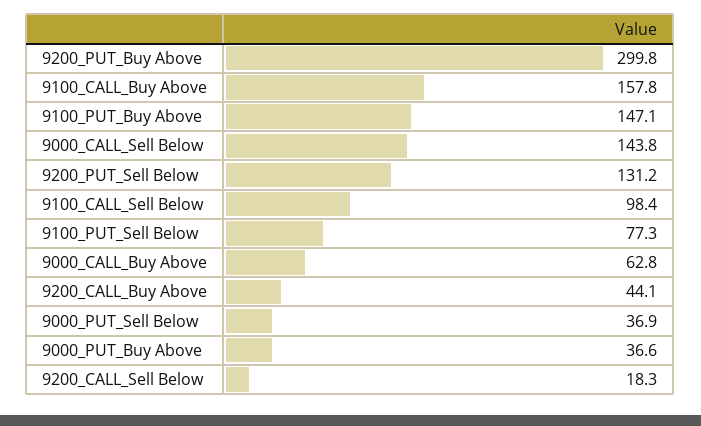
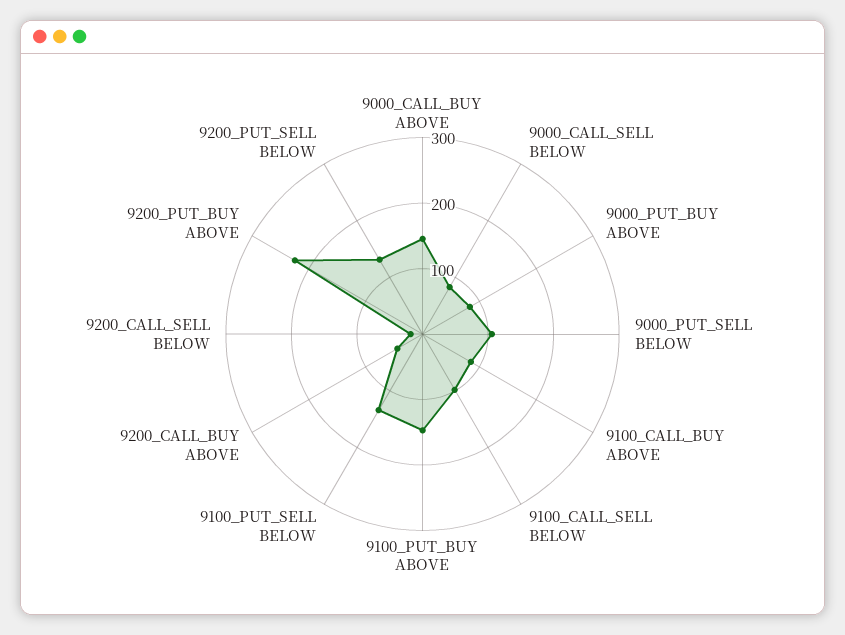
9200_PUT_Buy Above: 299.8 -> 220
9100_CALL_Buy Above: 157.8 -> 80
9000_CALL_Sell Below: 143.8 -> 80
9100_PUT_Sell Below: 77.3 -> 140
9000_CALL_Buy Above: 62.8 -> 140
9000_PUT_Sell Below: 36.9 -> 100
9000_PUT_Buy Above: 36.6 -> 80

